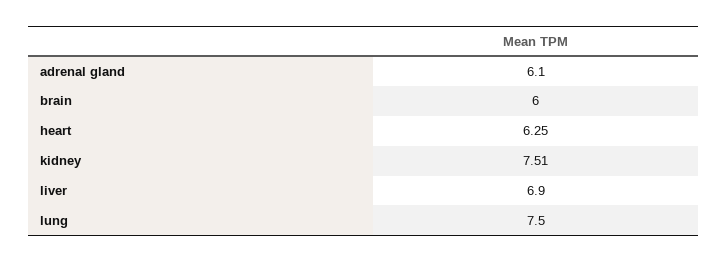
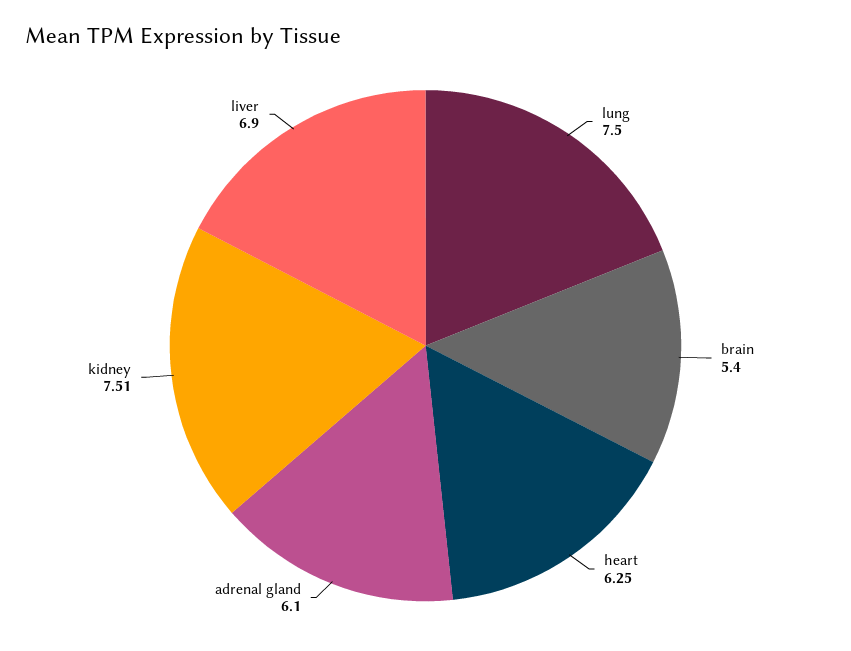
brain: 6 -> 5.4

